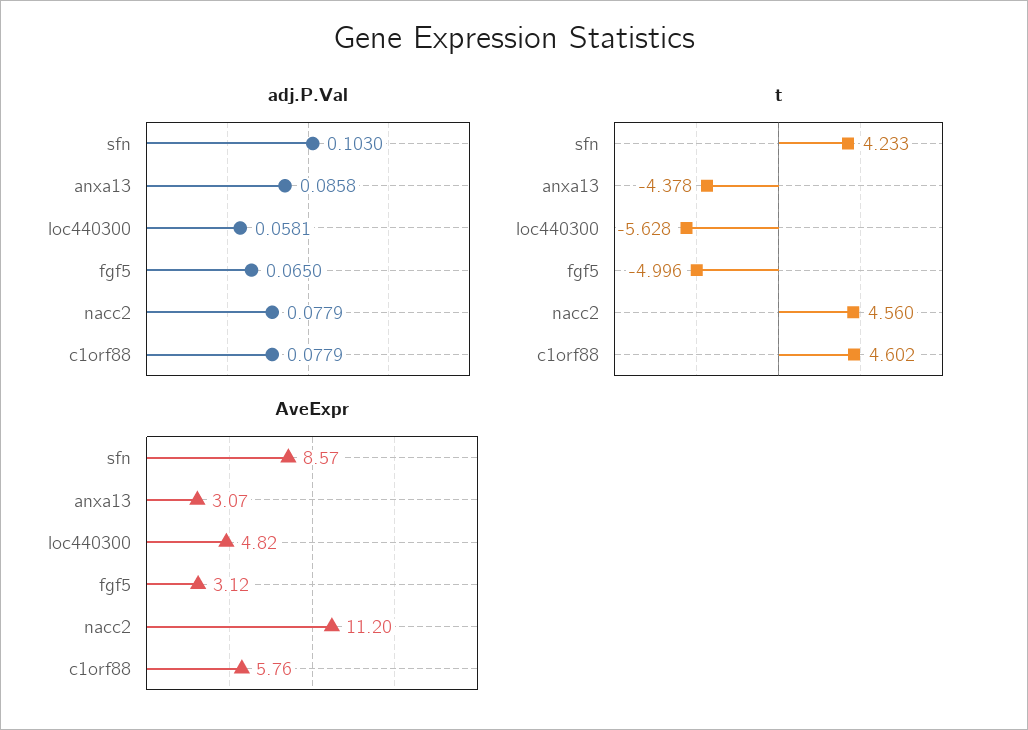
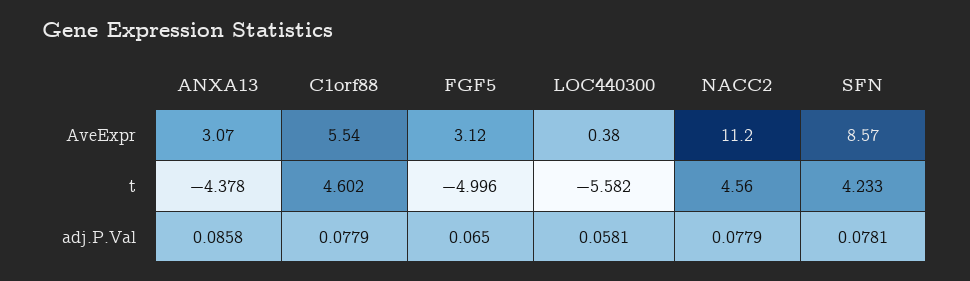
adj.P.Val, sfn: 0.103 -> 0.0781
t, loc440300: -5.628 -> -5.582
AveExpr, loc440300: 4.82 -> 0.38
AveExpr, c1orf88: 5.76 -> 5.54

